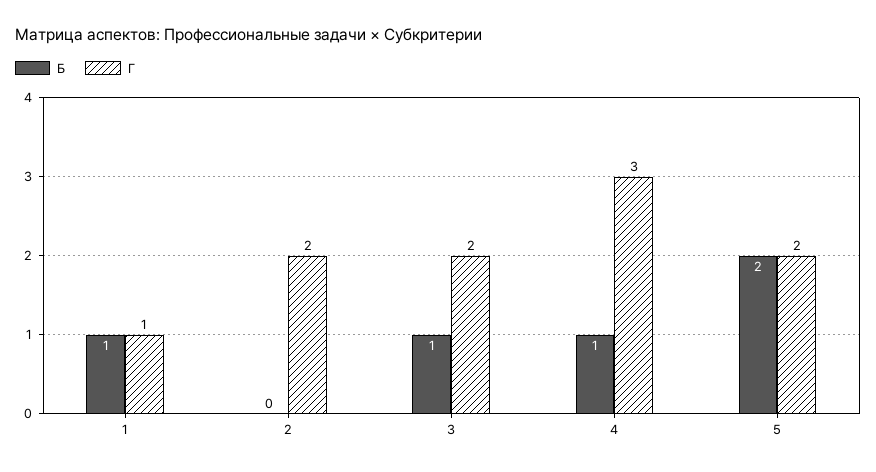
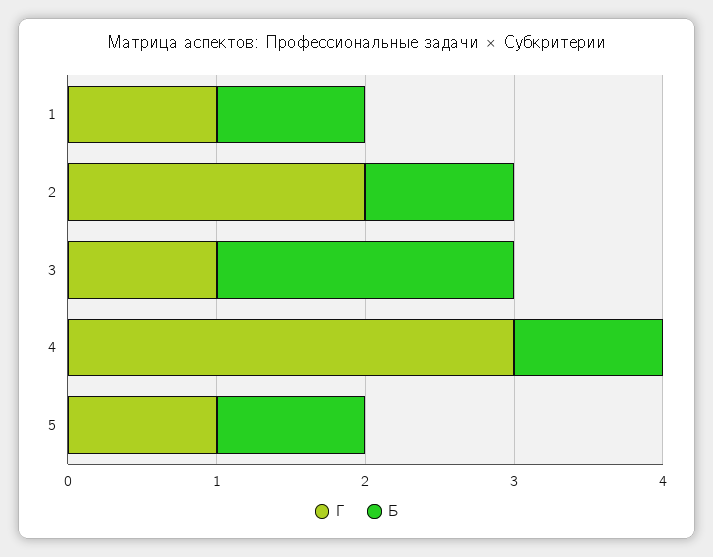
Б, 2: 0 -> 1
Б, 3: 1 -> 2
Г, 3: 2 -> 1
Б, 5: 2 -> 1
Г, 5: 2 -> 1

